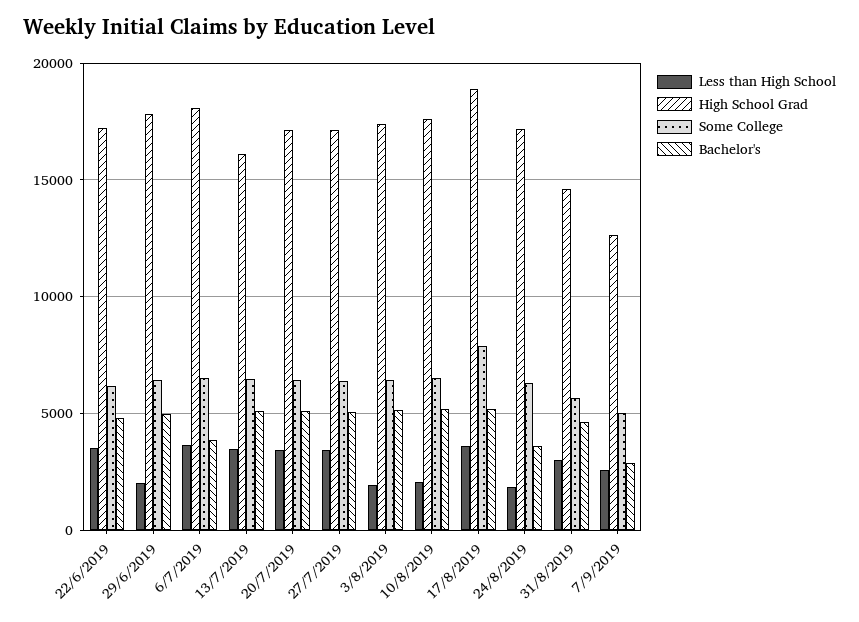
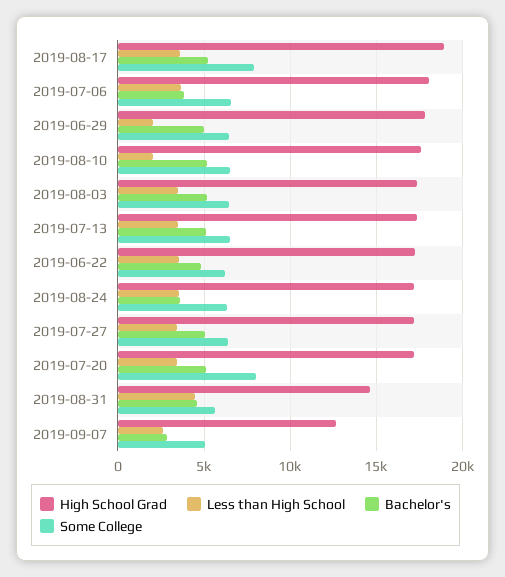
High School Grad, 13/7/2019: 16000 -> 17500
Some College, 20/7/2019: 6500 -> 8000
Less than High School, 3/8/2019: 2000 -> 3500
Less than High School, 24/8/2019: 2000 -> 3500
Less than High School, 31/8/2019: 3000 -> 4500

